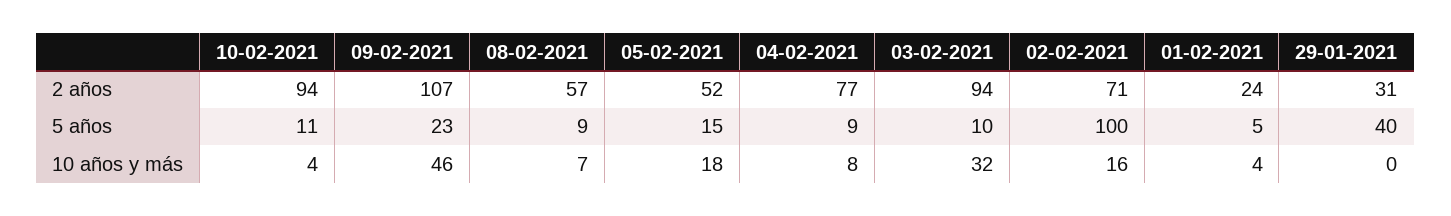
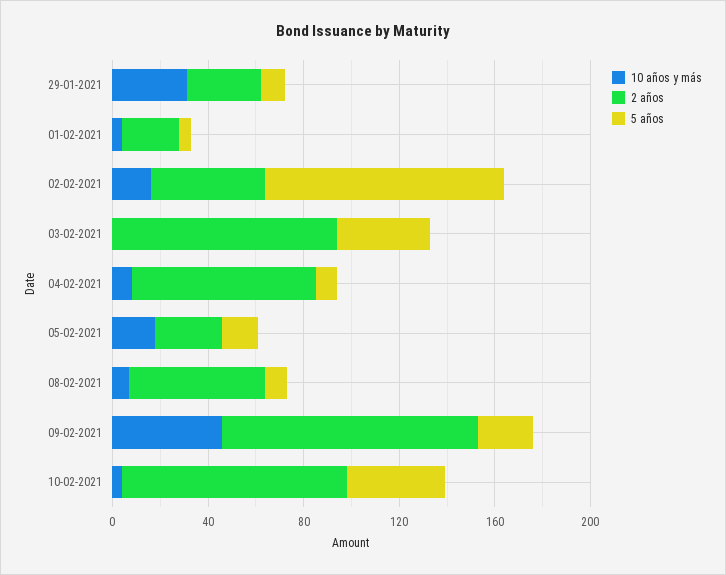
2 años, 05-02-2021: 52 -> 30
2 años, 02-02-2021: 71 -> 50
5 años, 10-02-2021: 11 -> 40
5 años, 03-02-2021: 10 -> 40
5 años, 29-01-2021: 40 -> 10
10 años y más, 03-02-2021: 32 -> 0
10 años y más, 29-01-2021: 0 -> 30

